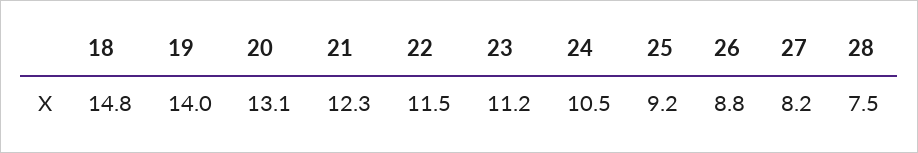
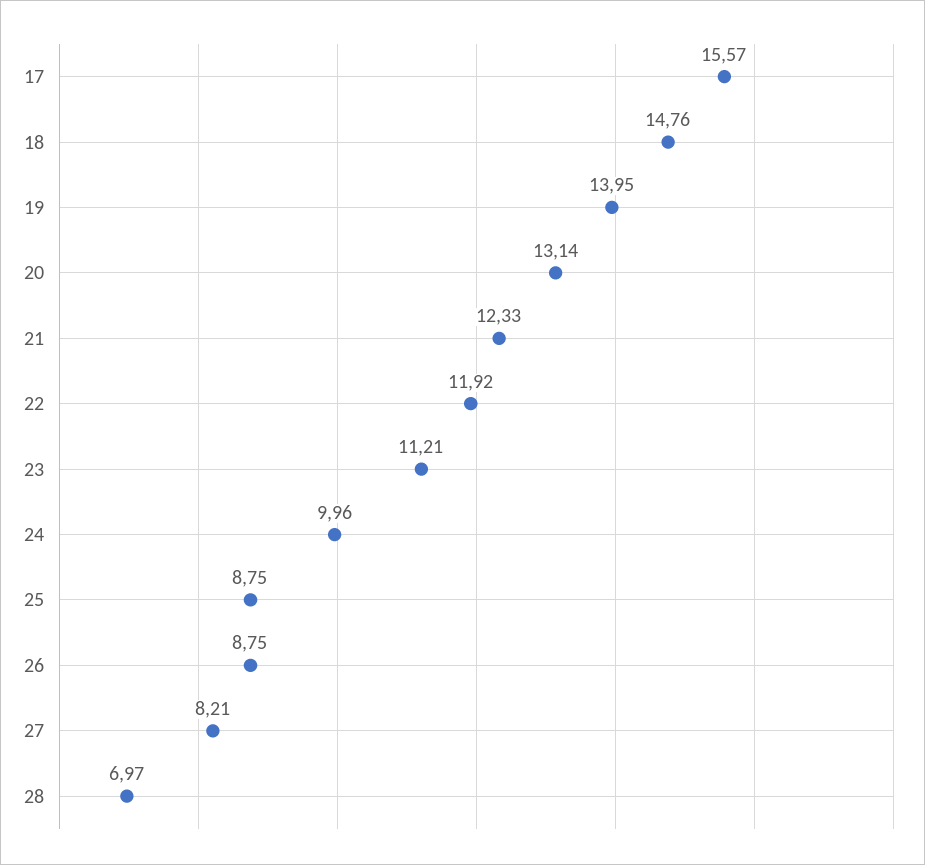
22: 11.5 -> 11.92
24: 10.5 -> 9.96
25: 9.2 -> 8.75
28: 7.5 -> 6.97
17: none -> 15.57

